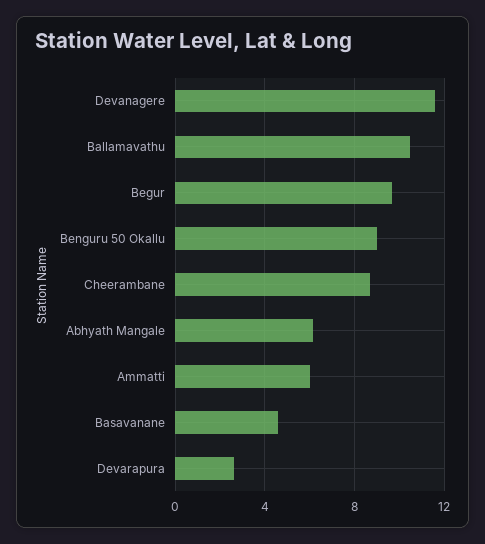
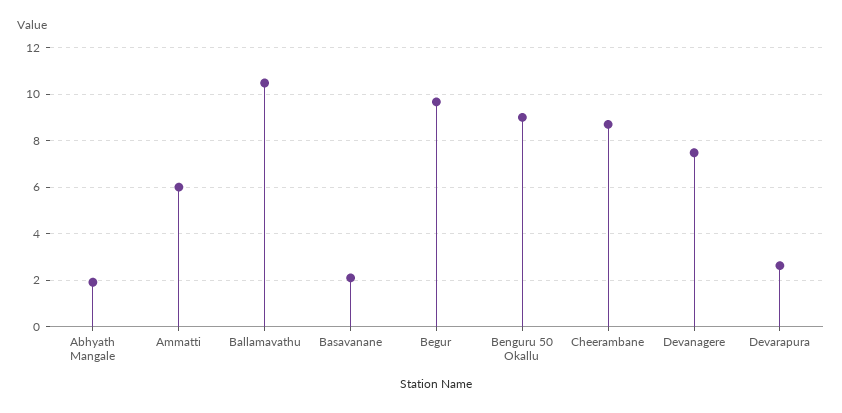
Devanagere: 11.5 -> 7.5
Abhyath Mangale: 6 -> 2
Basavanane: 4.5 -> 2

